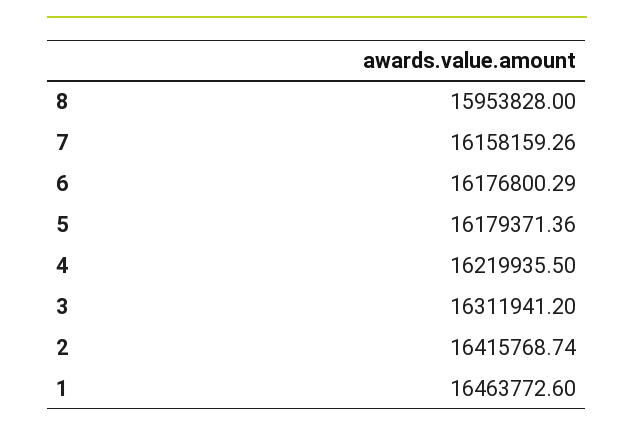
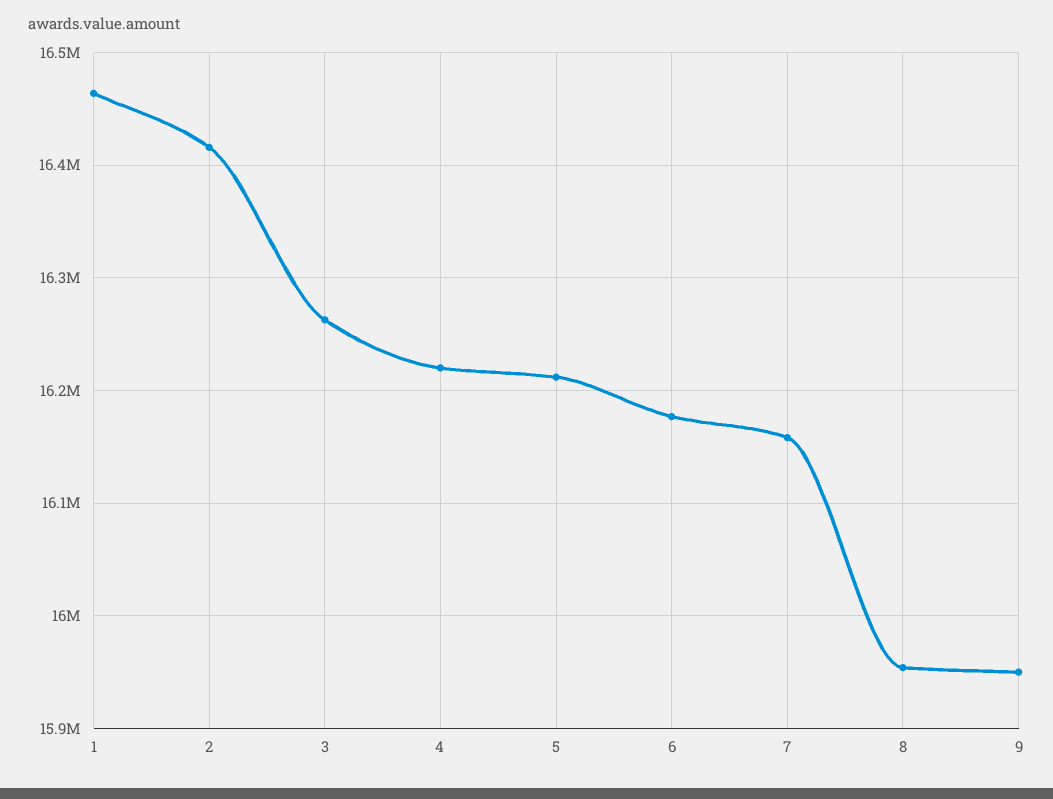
5: 16179371.36 -> 16210000
3: 16311941.2 -> 16260000
9: none -> 15950000

